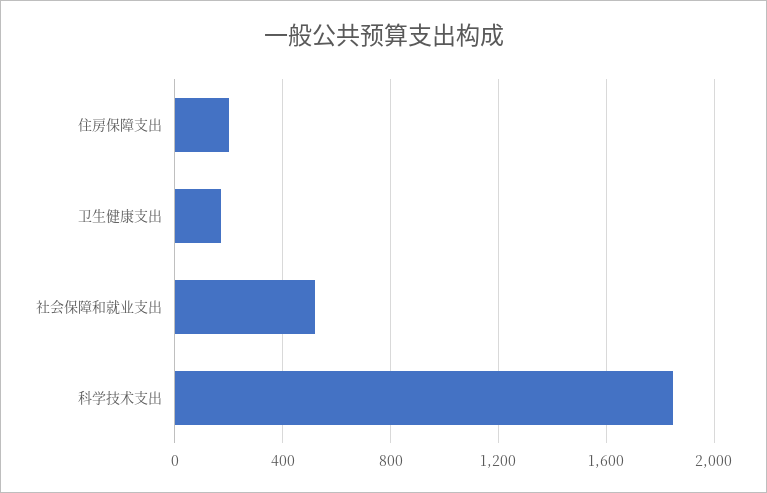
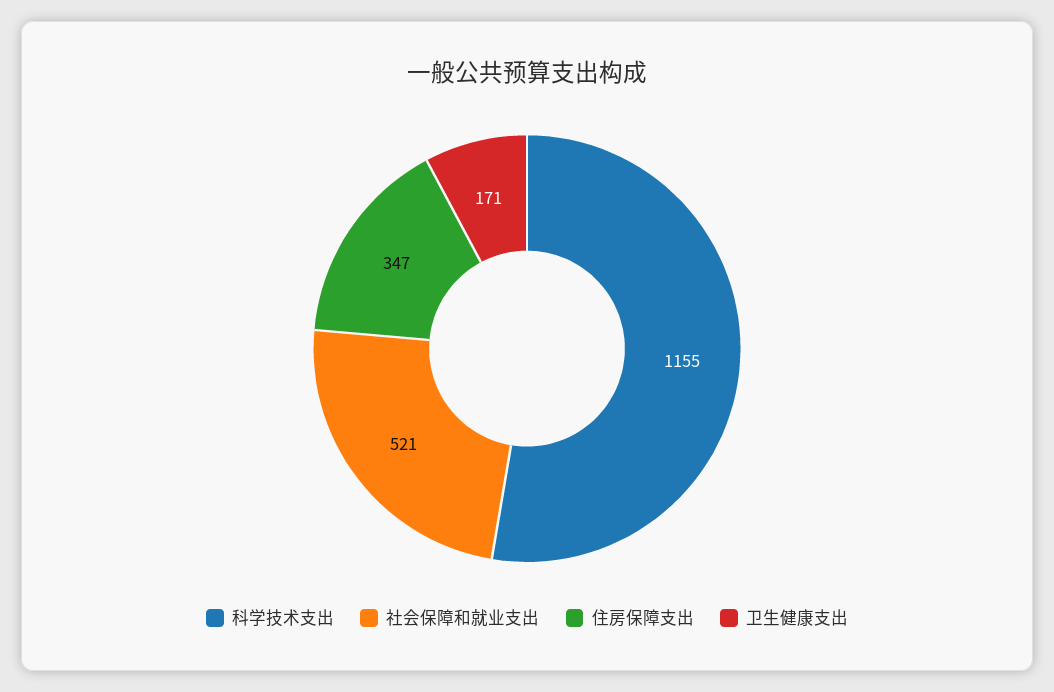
住房保障支出: 200 -> 347
科学技术支出: 1850 -> 1155

